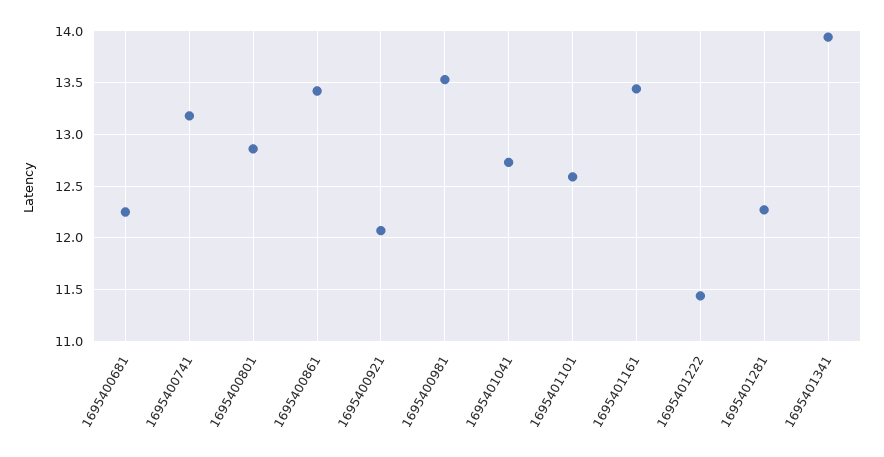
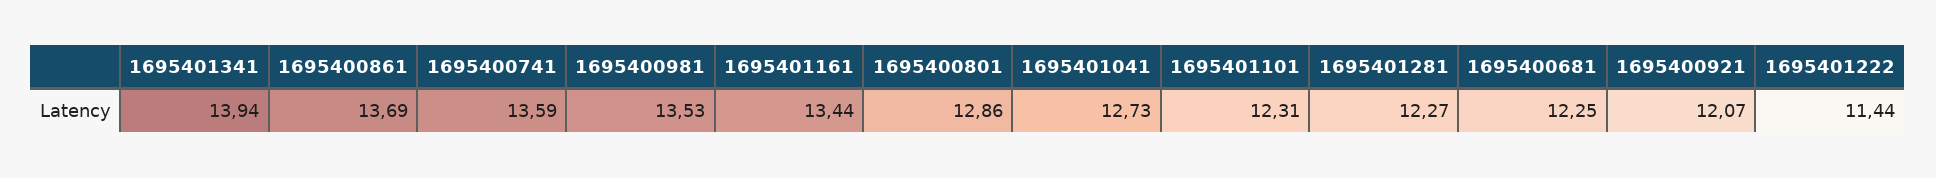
1695400741: 13.2 -> 13.59
1695400861: 13.4 -> 13.69
1695401101: 12.6 -> 12.31

